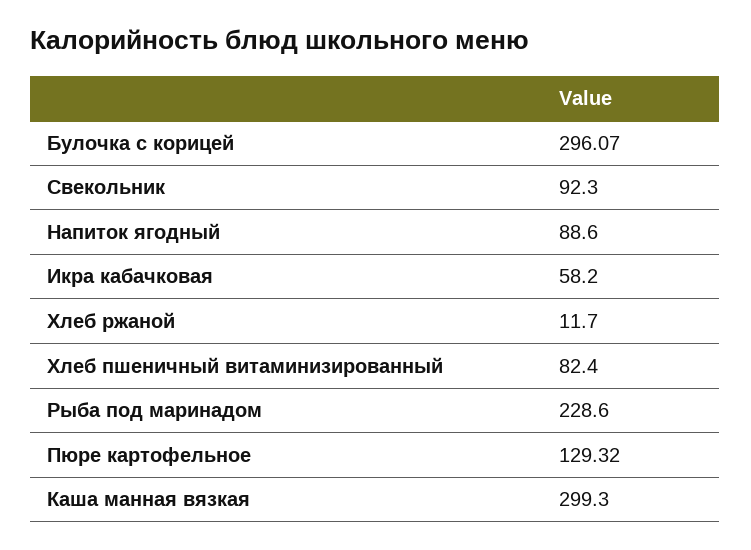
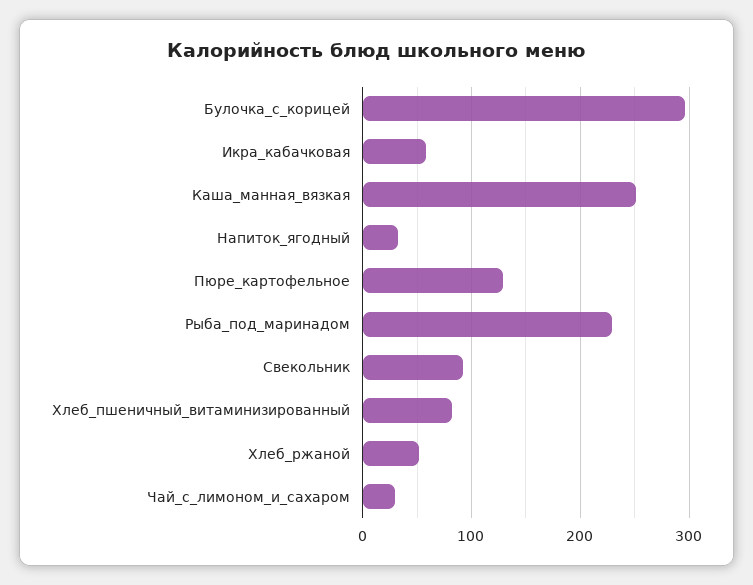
Напиток ягодный: 88.6 -> 30
Хлеб ржаной: 11.7 -> 50
Каша манная вязкая: 299.3 -> 250
Чай_с_лимоном_и_сахаром: none -> 30

